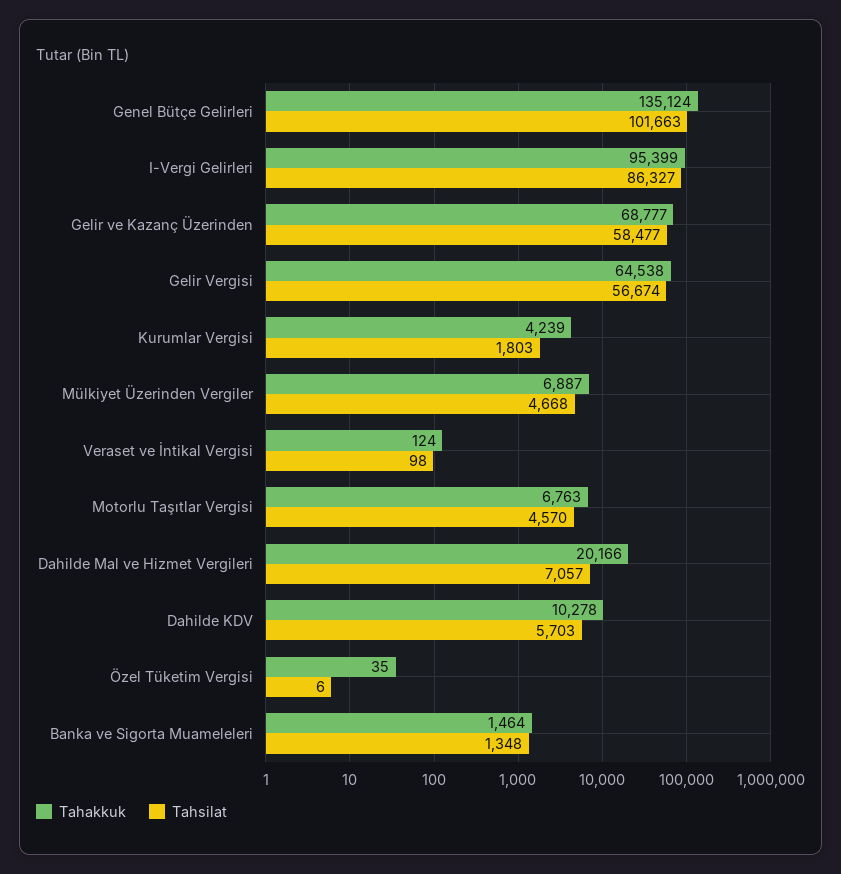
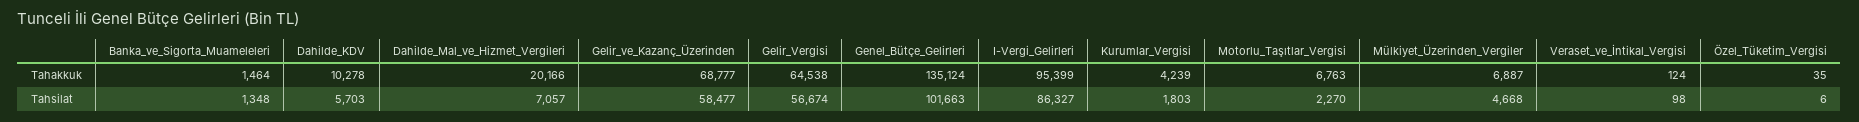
Tahsilat, Motorlu Taşıtlar Vergisi: 4570 -> 2270

